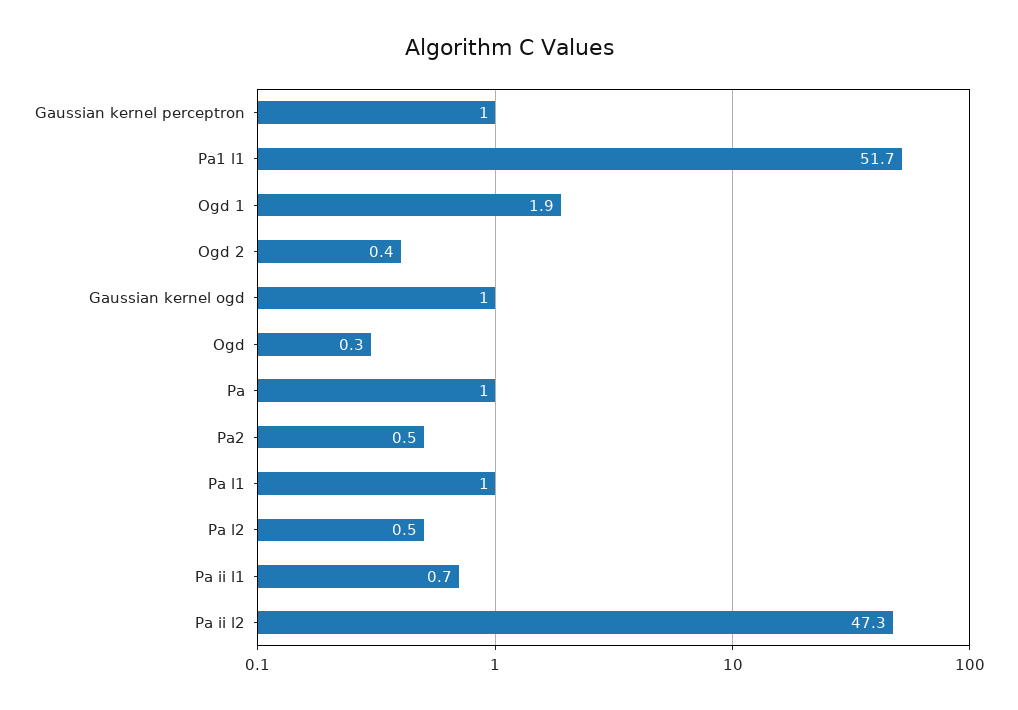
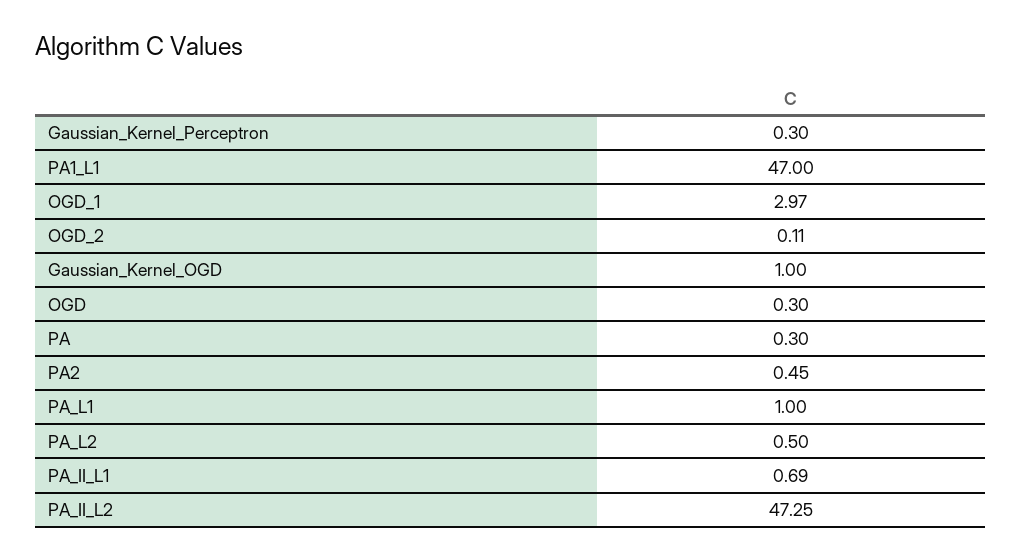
Gaussian kernel perceptron: 1 -> 0.3
Pa1 l1: 51.7 -> 47
Ogd 1: 1.9 -> 2.97
Ogd 2: 0.4 -> 0.11
Pa: 1 -> 0.3

